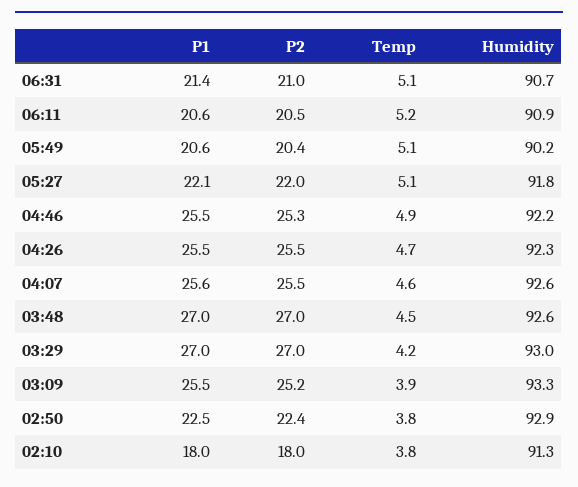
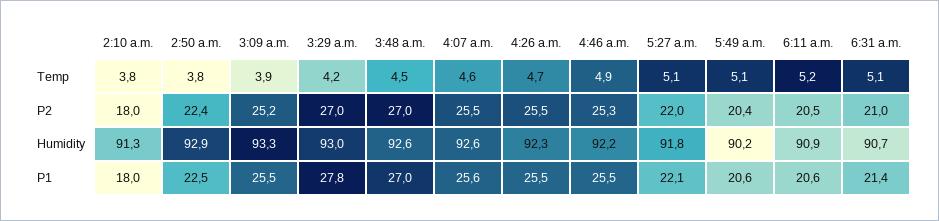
P1, 03:29: 27 -> 27.8

